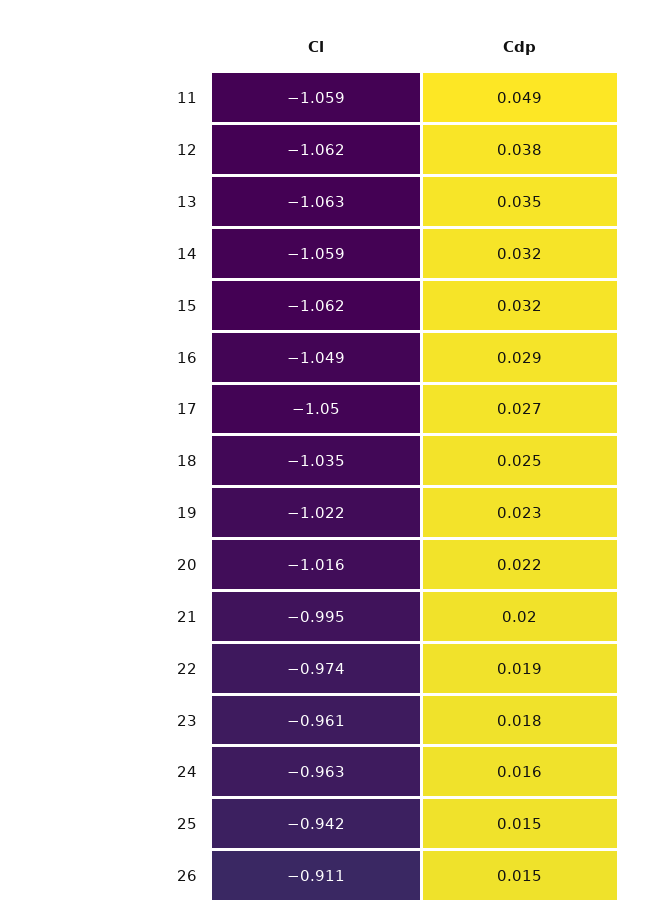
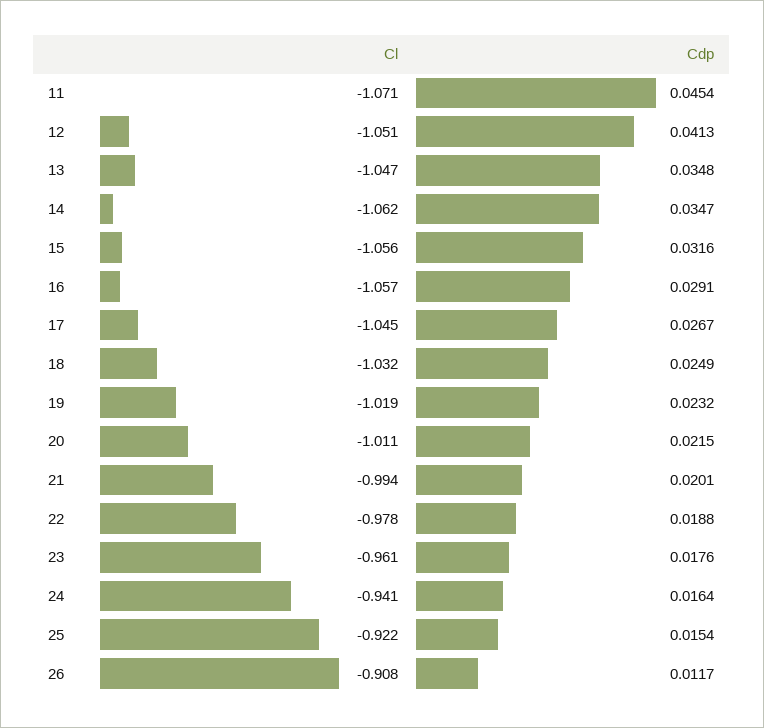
Cl, 11: -1.059 -> -1.071
Cdp, 11: 0.049 -> 0.0454
Cl, 12: -1.062 -> -1.051
Cdp, 12: 0.038 -> 0.0413
Cl, 13: -1.063 -> -1.047
Cl, 14: -1.059 -> -1.062
Cdp, 14: 0.032 -> 0.0347
Cl, 15: -1.062 -> -1.056
Cl, 16: -1.049 -> -1.057
Cl, 17: -1.05 -> -1.045
Cl, 18: -1.035 -> -1.032
Cl, 19: -1.022 -> -1.019
Cl, 20: -1.016 -> -1.011
Cl, 21: -0.995 -> -0.994
Cl, 22: -0.974 -> -0.978
Cl, 24: -0.963 -> -0.941
Cl, 25: -0.942 -> -0.922
Cl, 26: -0.911 -> -0.908
Cdp, 26: 0.015 -> 0.0117

